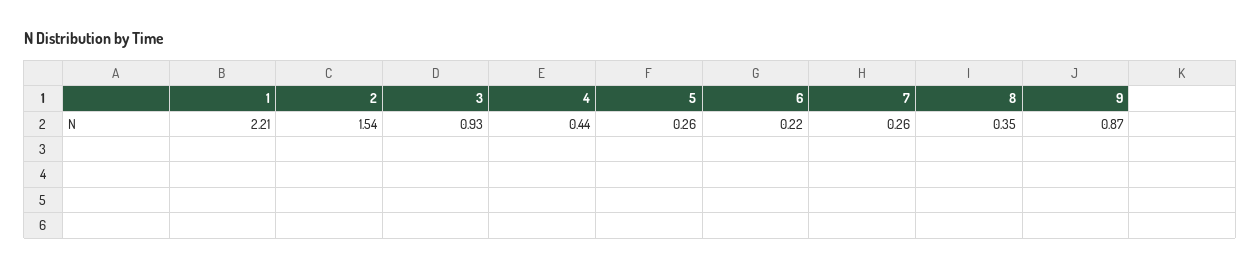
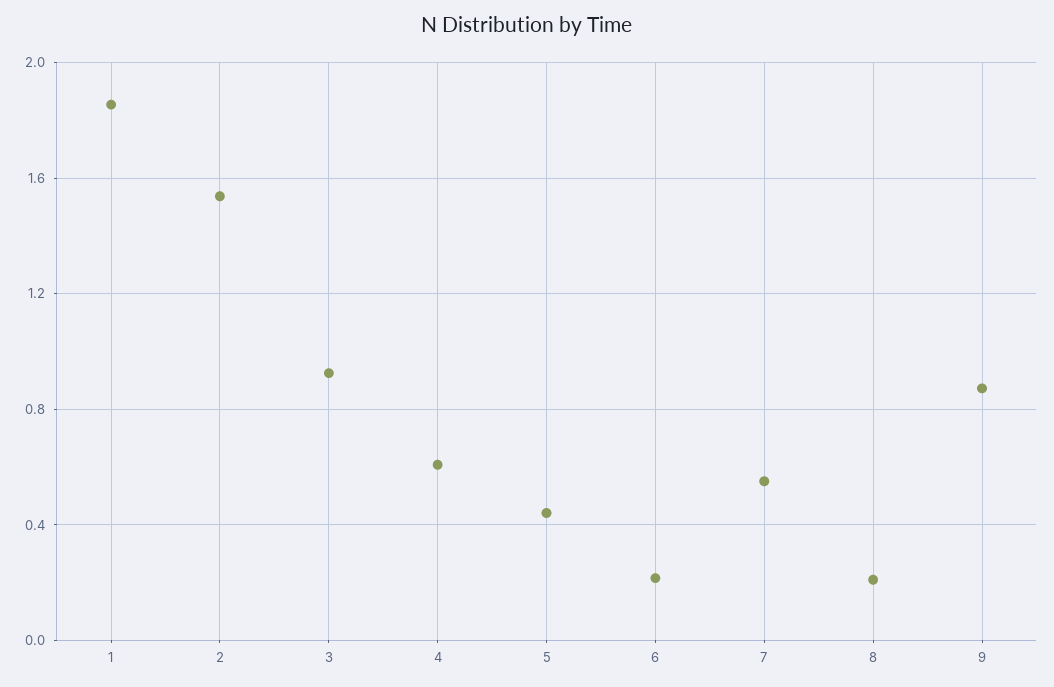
1: 2.21 -> 1.85
4: 0.44 -> 0.6
5: 0.26 -> 0.45
7: 0.26 -> 0.55
8: 0.35 -> 0.2

